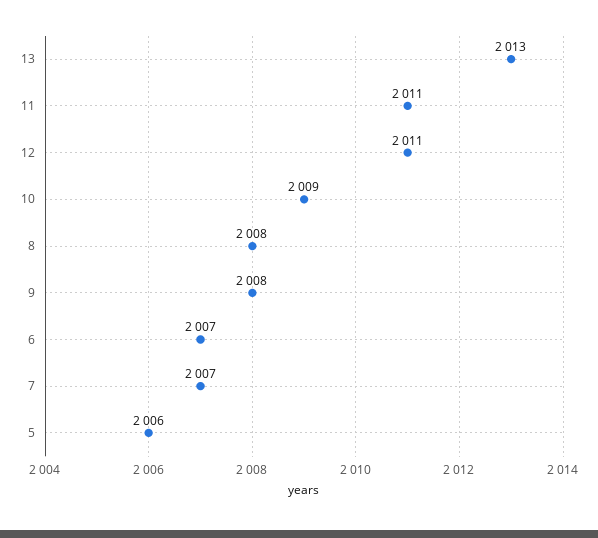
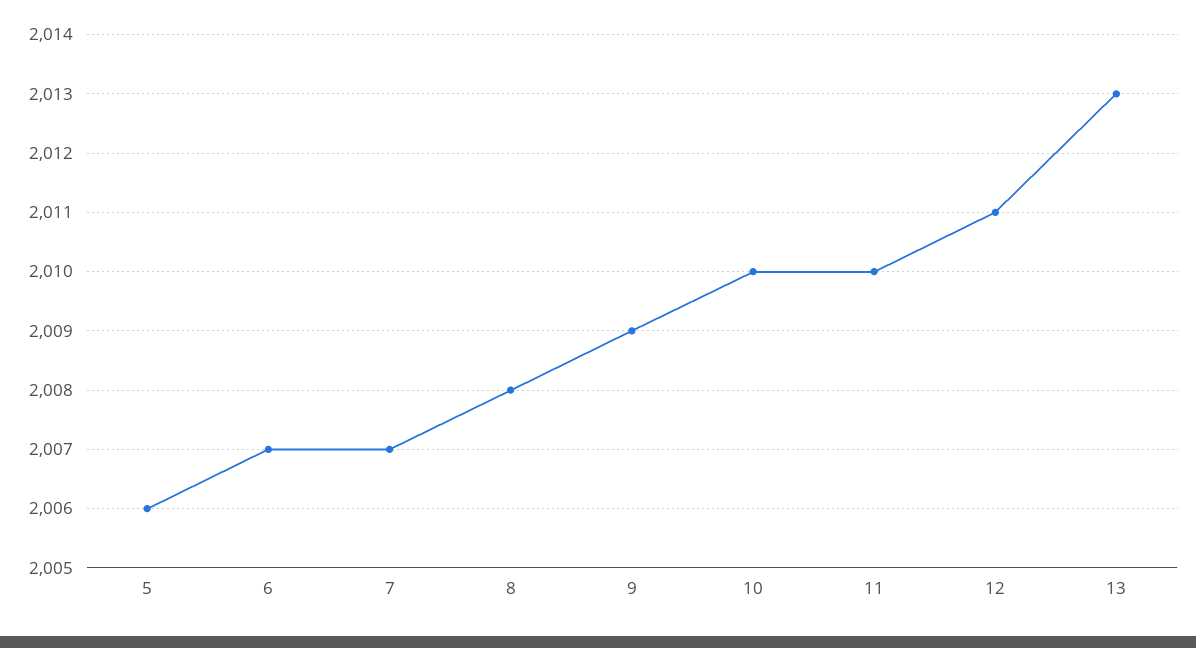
11: 2011 -> 2010
10: 2009 -> 2010
9: 2008 -> 2009

